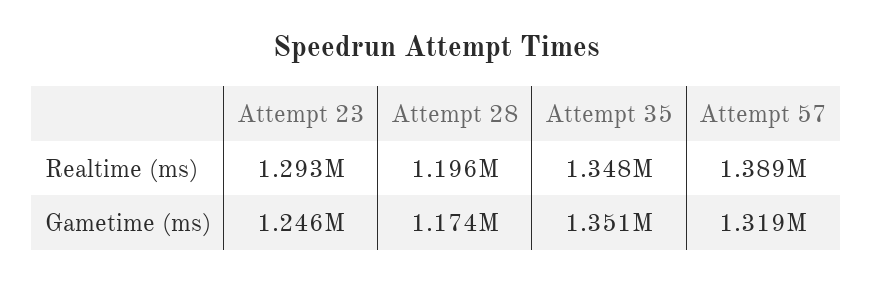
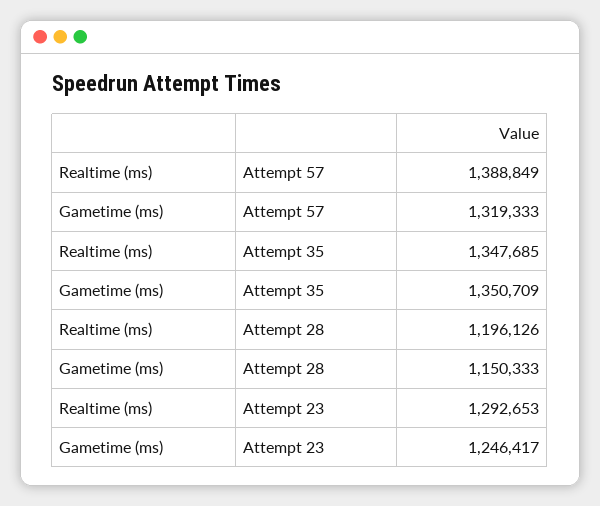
Attempt 28, Gametime (ms): 1174000 -> 1150333

